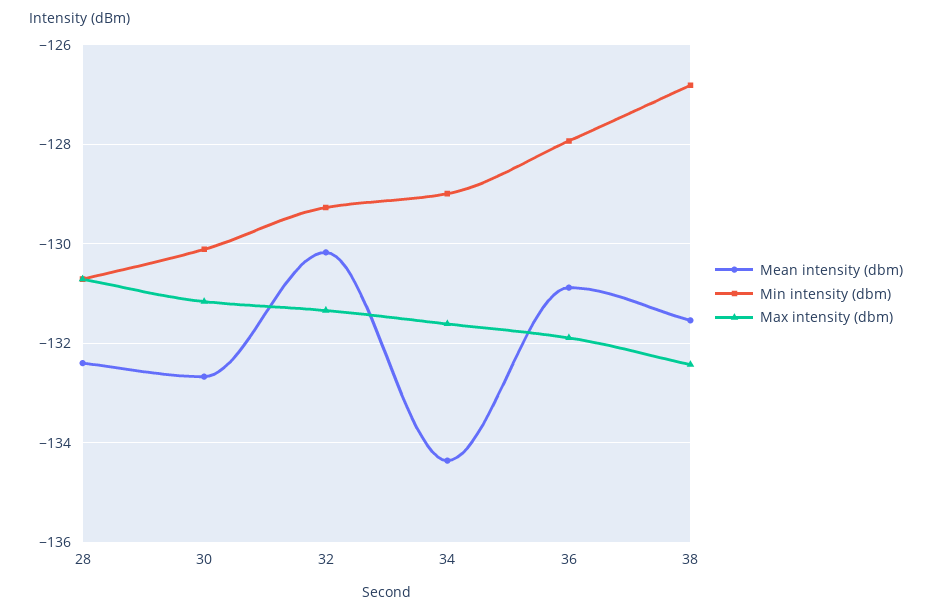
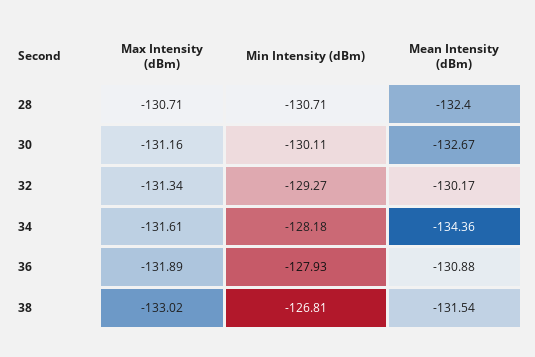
Min intensity (dbm), 34: -129 -> -128.18
Max intensity (dbm), 38: -132.4 -> -133.02

